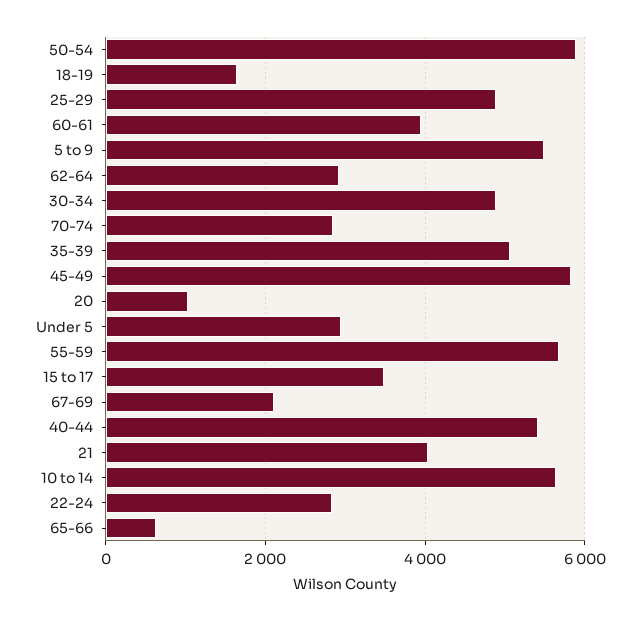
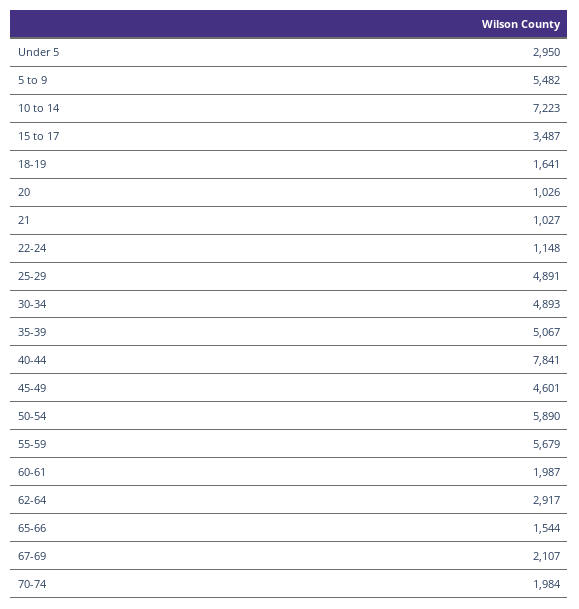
60-61: 4000 -> 1987
70-74: 2800 -> 1984
45-49: 5800 -> 4601
40-44: 5400 -> 7841
21: 4000 -> 1027
10 to 14: 5600 -> 7223
22-24: 2800 -> 1148
65-66: 600 -> 1544

